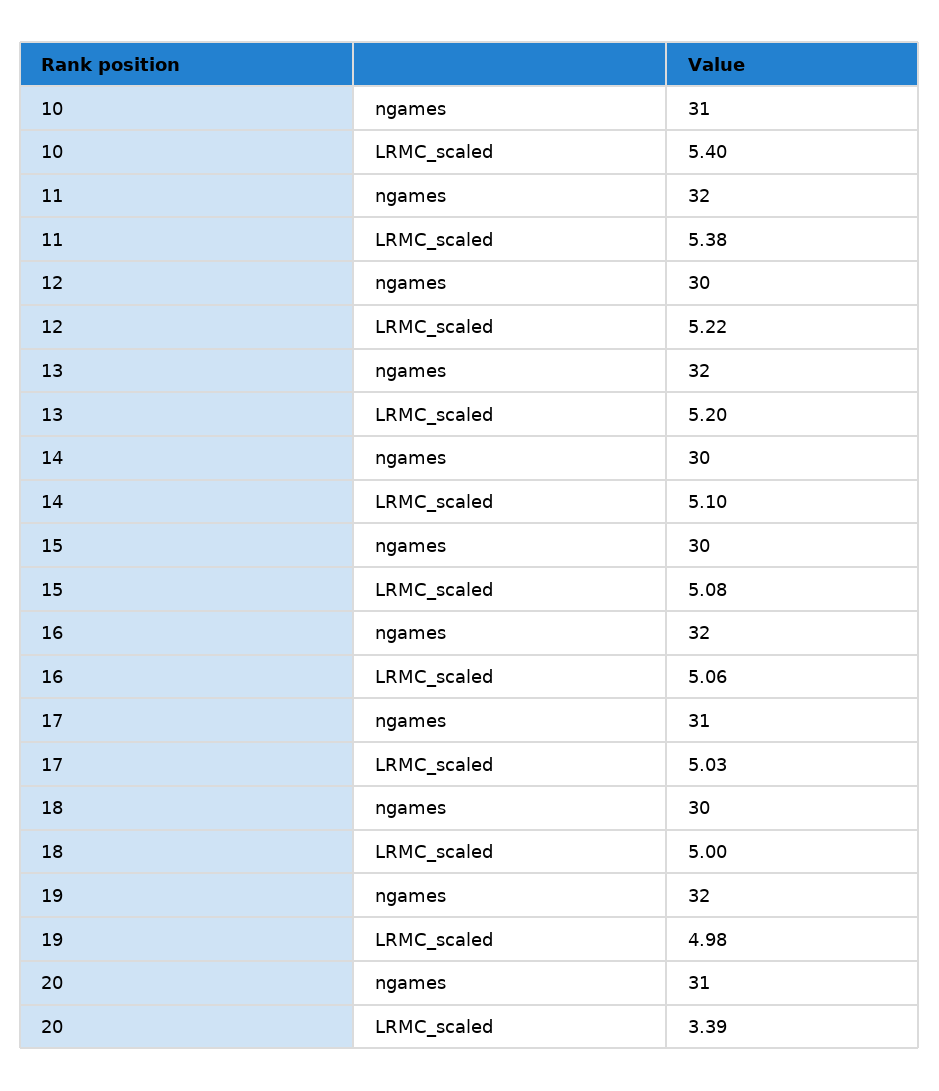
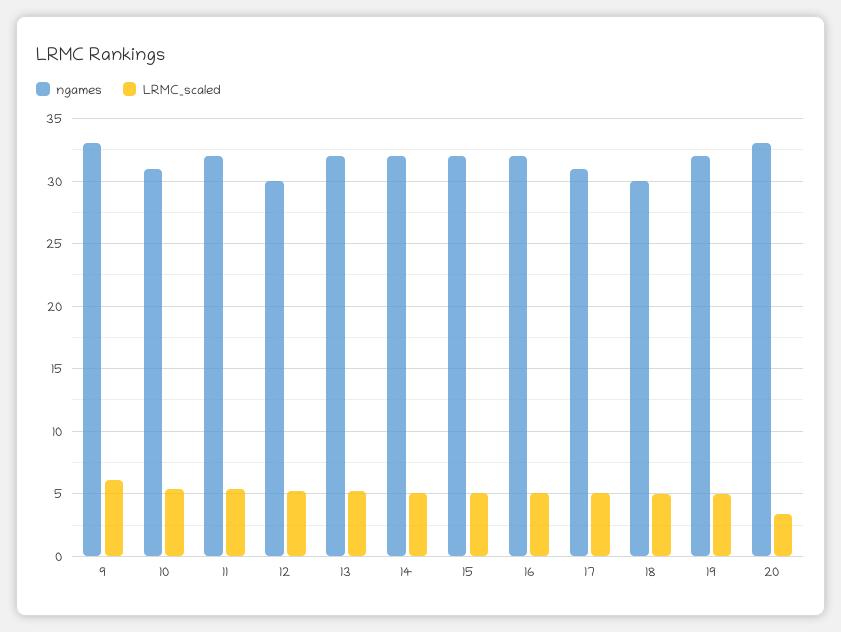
ngames, 14: 30 -> 32
ngames, 15: 30 -> 32
ngames, 20: 31 -> 33
ngames, 9: none -> 33
LRMC_scaled, 9: none -> 6

